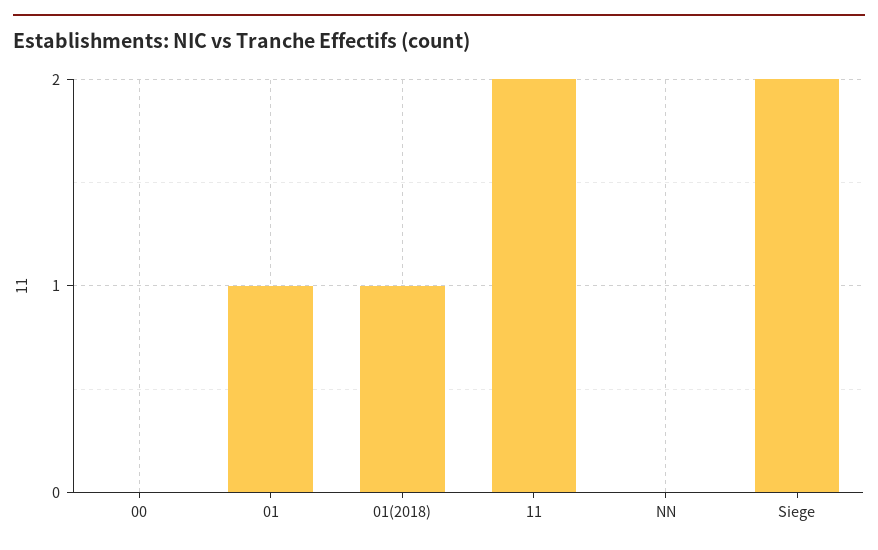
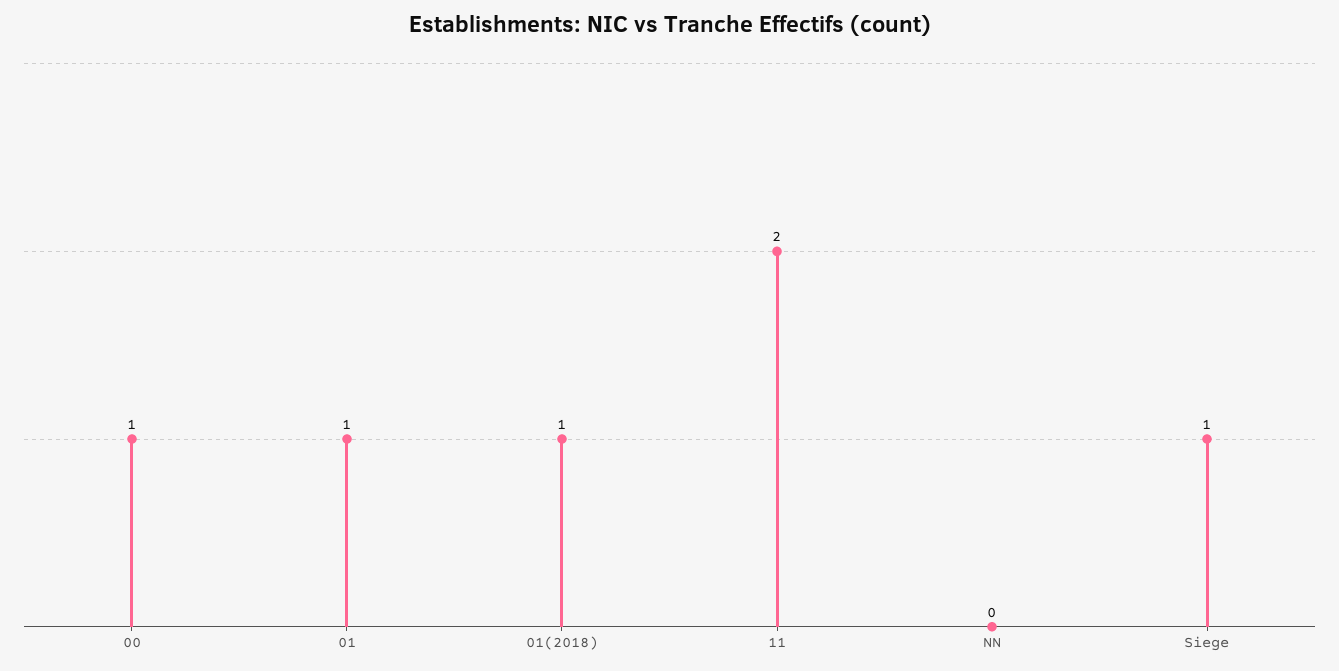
00: 0 -> 1
Siege: 2 -> 1

